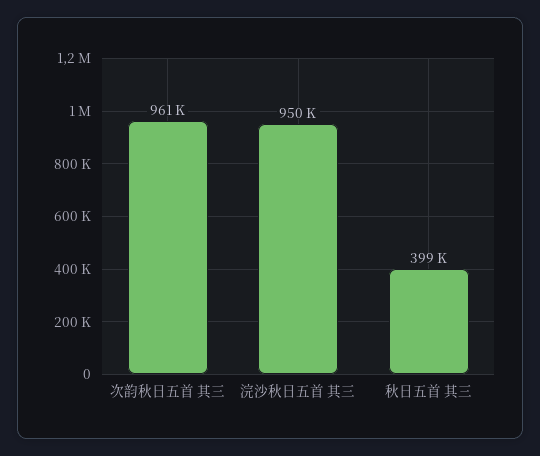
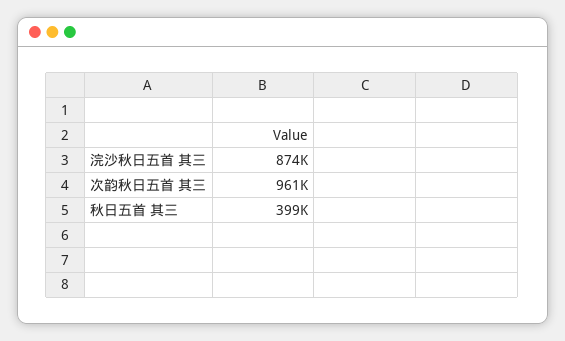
浣沙秋日五首 其三: 950000 -> 874000

